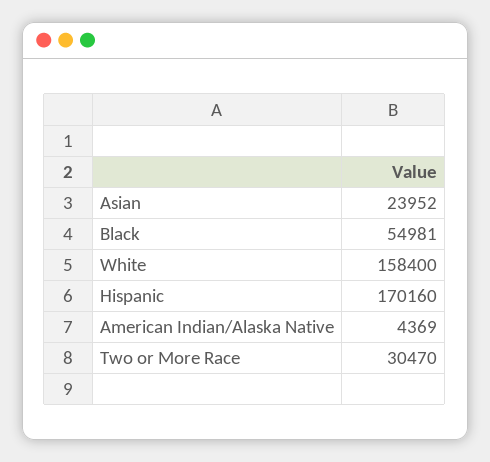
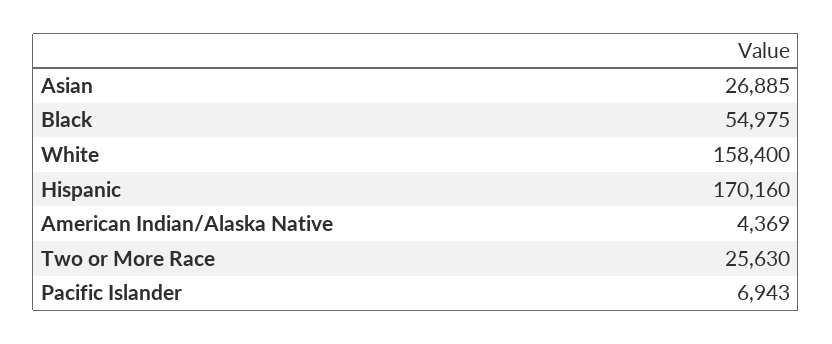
Asian: 23952 -> 26885
Black: 54981 -> 54975
Two or More Race: 30470 -> 25630
Pacific Islander: none -> 6943

